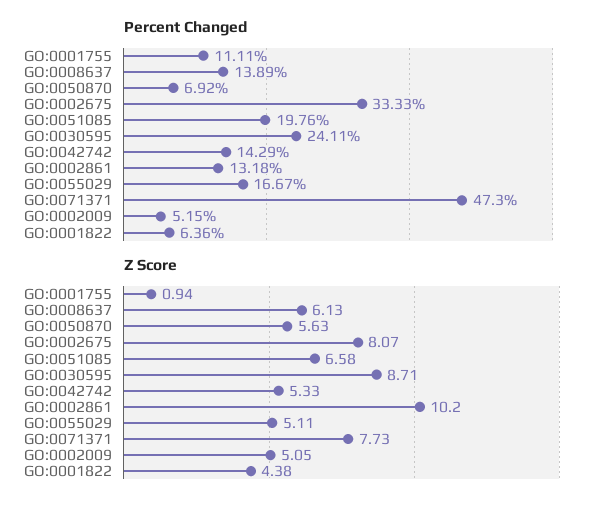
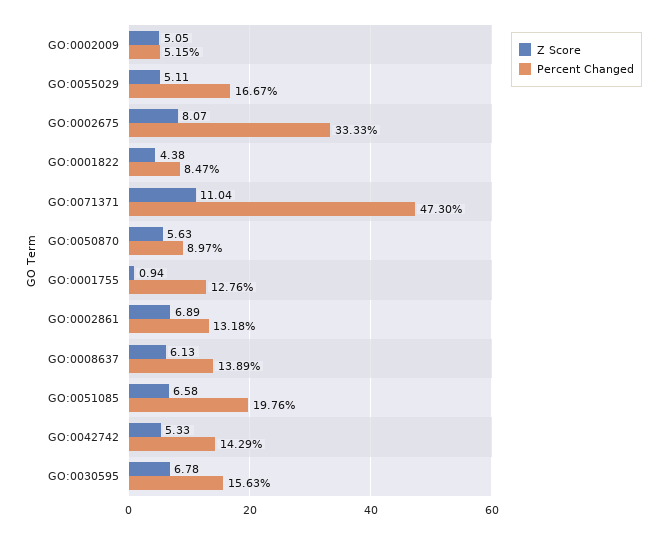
Percent Changed, GO:0001755: 11.11 -> 12.76
Percent Changed, GO:0050870: 6.92 -> 8.97
Percent Changed, GO:0030595: 24.11 -> 15.63
Percent Changed, GO:0001822: 6.36 -> 8.47
Z Score, GO:0030595: 8.71 -> 6.78
Z Score, GO:0002861: 10.2 -> 6.89
Z Score, GO:0071371: 7.73 -> 11.04

